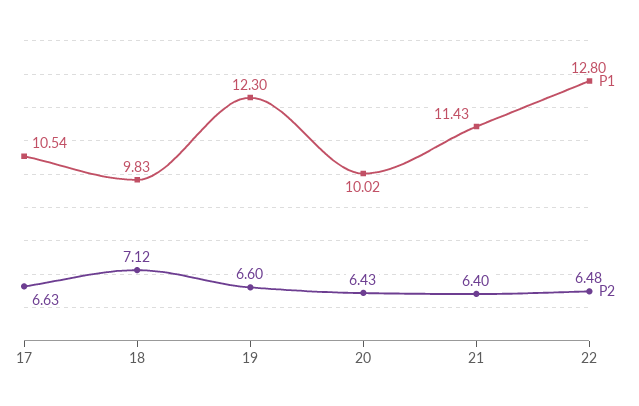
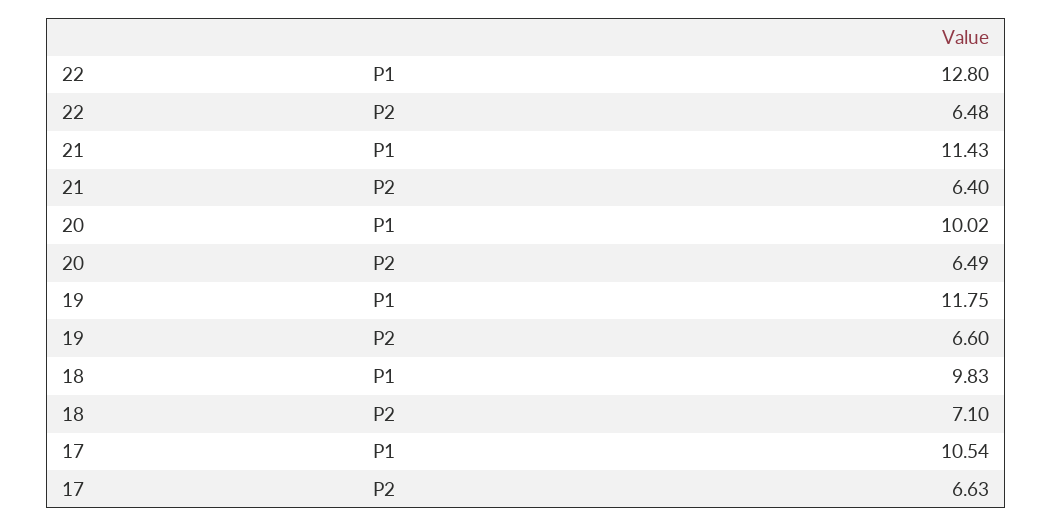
P2, 18: 7.12 -> 7.1
P1, 19: 12.3 -> 11.75
P2, 20: 6.43 -> 6.49

